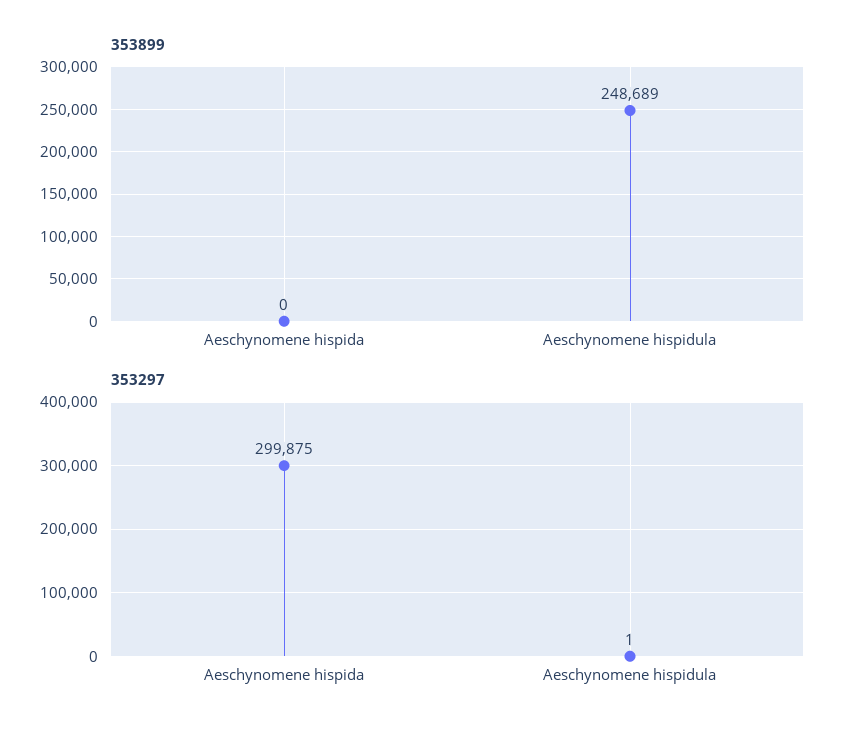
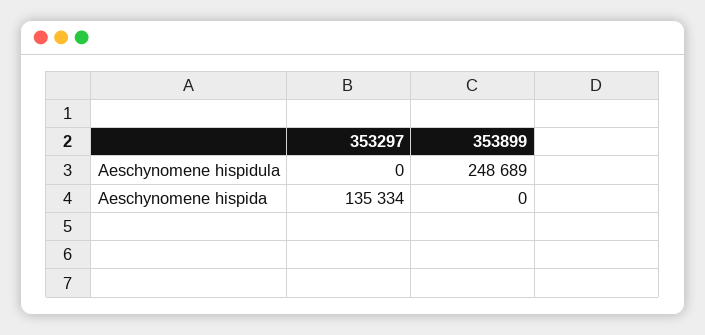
353297, Aeschynomene hispida: 299875 -> 135334
353297, Aeschynomene hispidula: 1 -> 0

